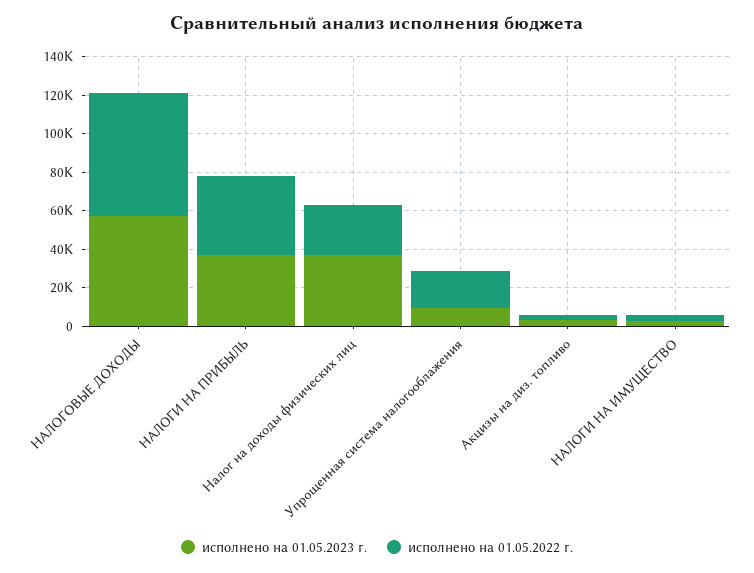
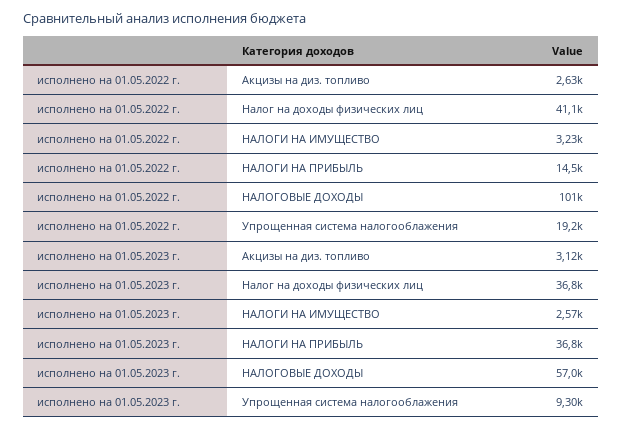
исполнено на 01.05.2022 г., НАЛОГОВЫЕ ДОХОДЫ: 65000 -> 101000
исполнено на 01.05.2022 г., НАЛОГИ НА ПРИБЫЛЬ: 40000 -> 14500
исполнено на 01.05.2022 г., Налог на доходы физических лиц: 25000 -> 41100

